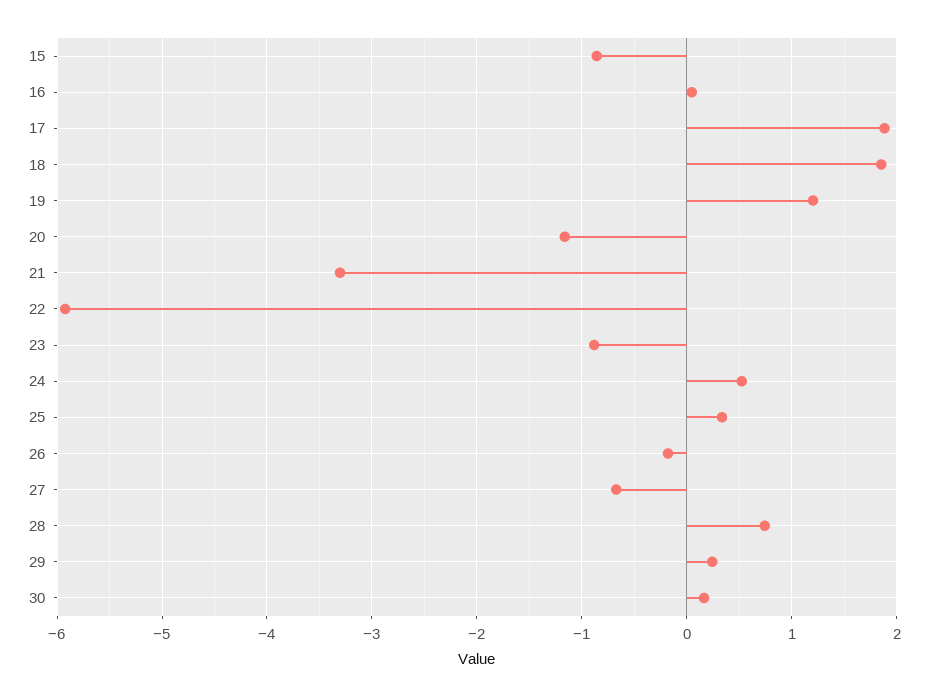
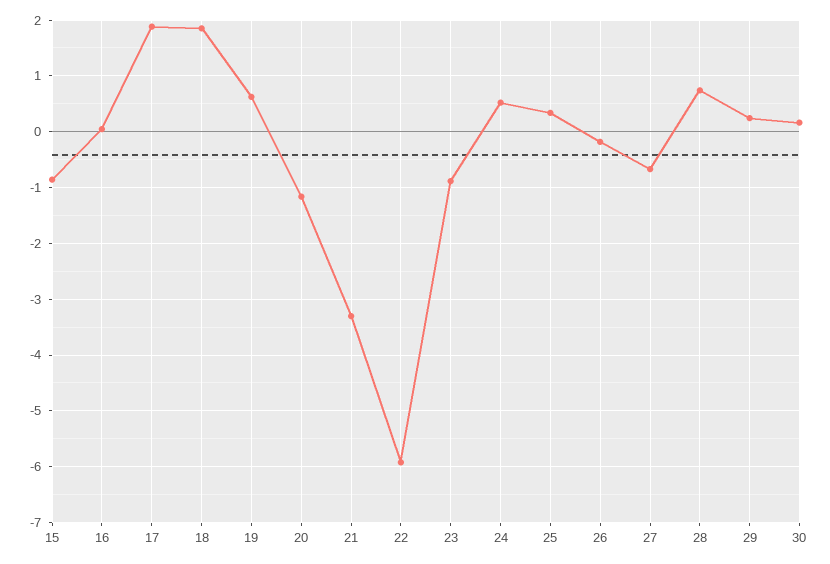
19: 1.2 -> 0.6

